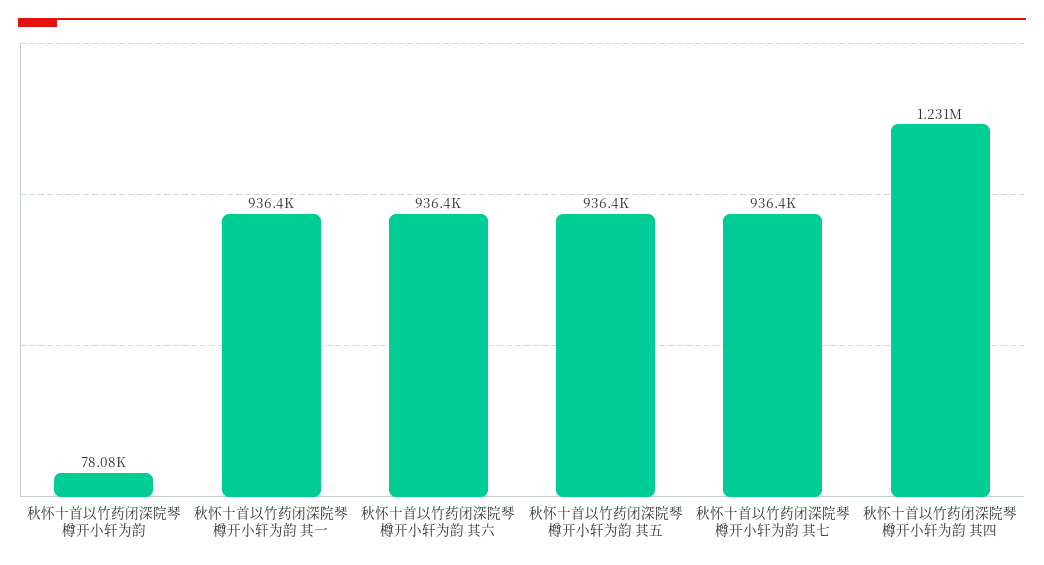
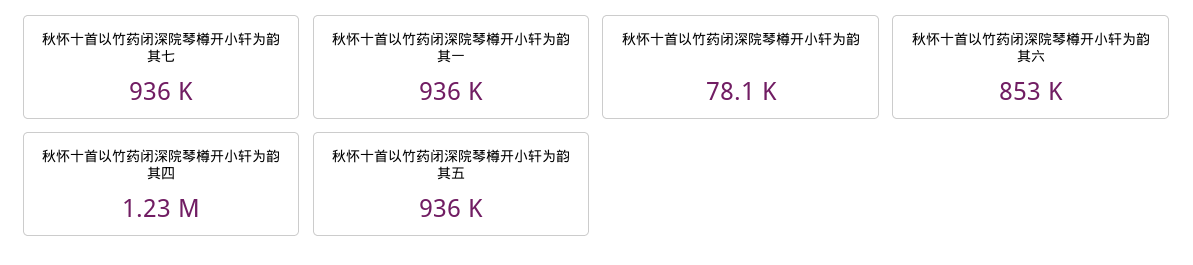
秋怀十首以竹药闭深院琴樽开小轩为韵 其六: 936400 -> 853000

